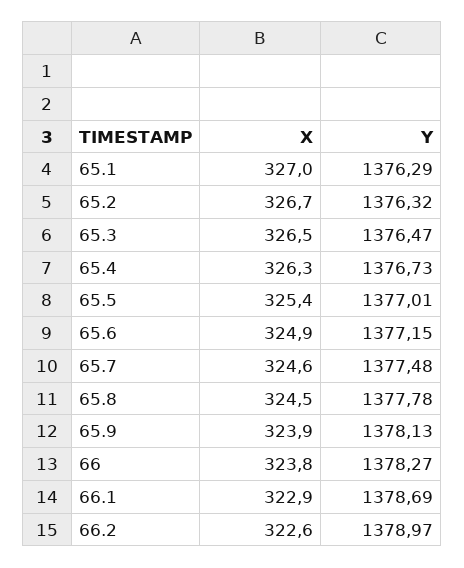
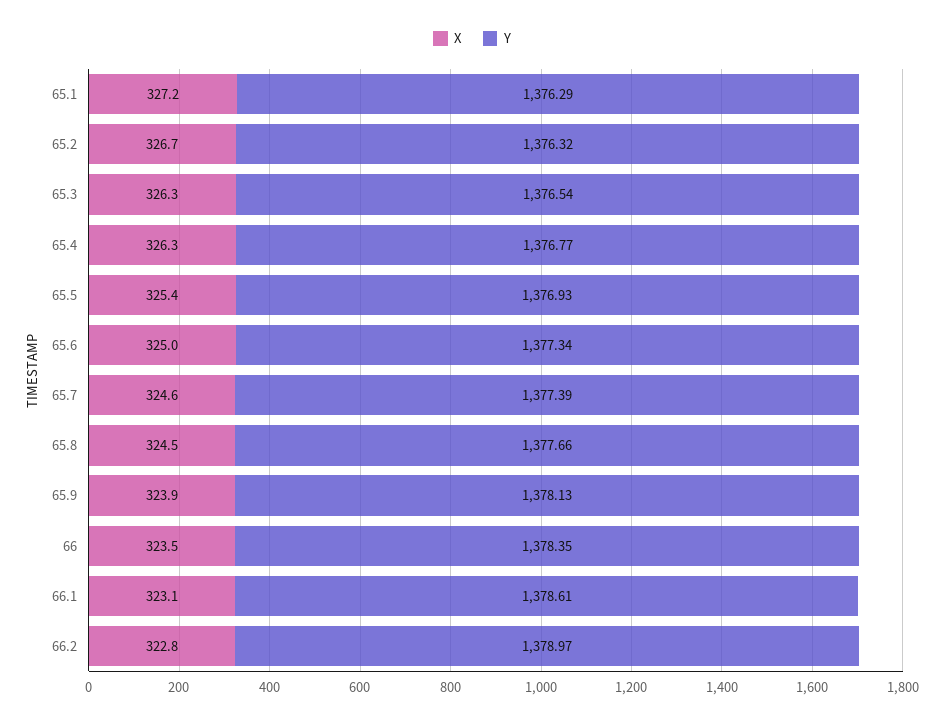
X, 65.1: 327 -> 327.2
X, 65.3: 326.5 -> 326.3
Y, 65.3: 1376.47 -> 1376.54
Y, 65.4: 1376.73 -> 1376.77
Y, 65.5: 1377.01 -> 1376.93
X, 65.6: 324.9 -> 325
Y, 65.6: 1377.15 -> 1377.34
Y, 65.7: 1377.48 -> 1377.39
Y, 65.8: 1377.78 -> 1377.66
X, 66: 323.8 -> 323.5
Y, 66: 1378.27 -> 1378.35
X, 66.1: 322.9 -> 323.1
Y, 66.1: 1378.69 -> 1378.61
X, 66.2: 322.6 -> 322.8

